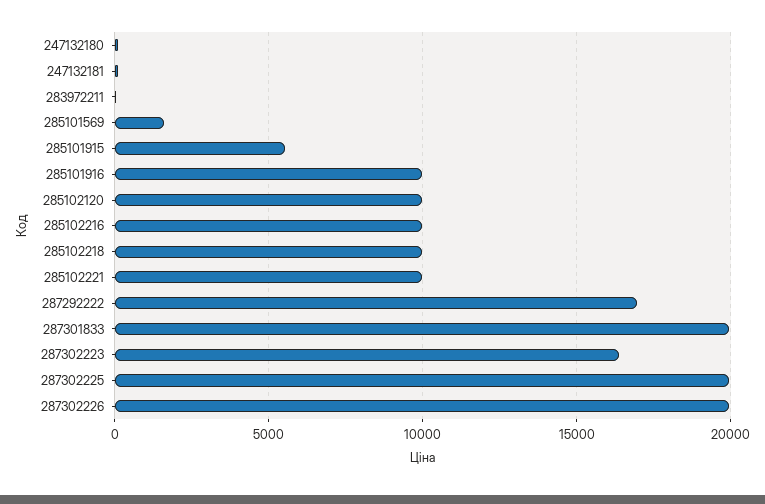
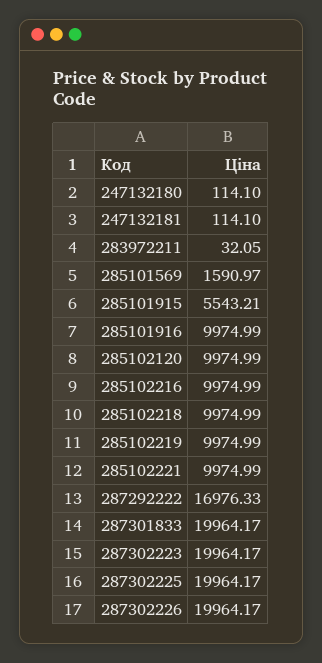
287302223: 16500 -> 19964.17
285102219: none -> 9974.99

